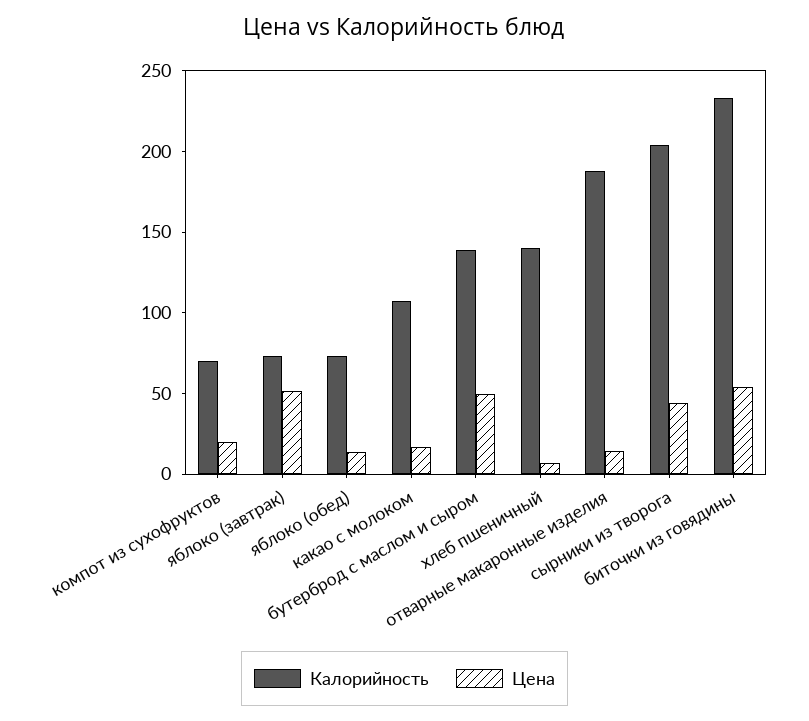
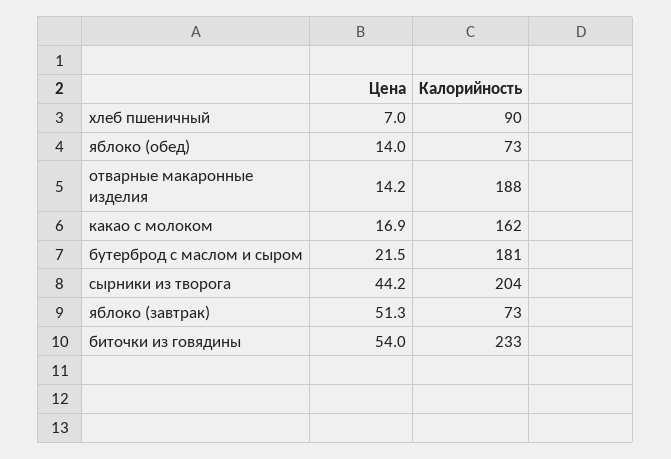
Калорийность, компот из сухофруктов: 70 -> none
Цена, компот из сухофруктов: 20 -> none
Калорийность, какао с молоком: 110 -> 162
Калорийность, бутерброд с маслом и сыром: 140 -> 181
Цена, бутерброд с маслом и сыром: 50 -> 21.5
Калорийность, хлеб пшеничный: 140 -> 90

